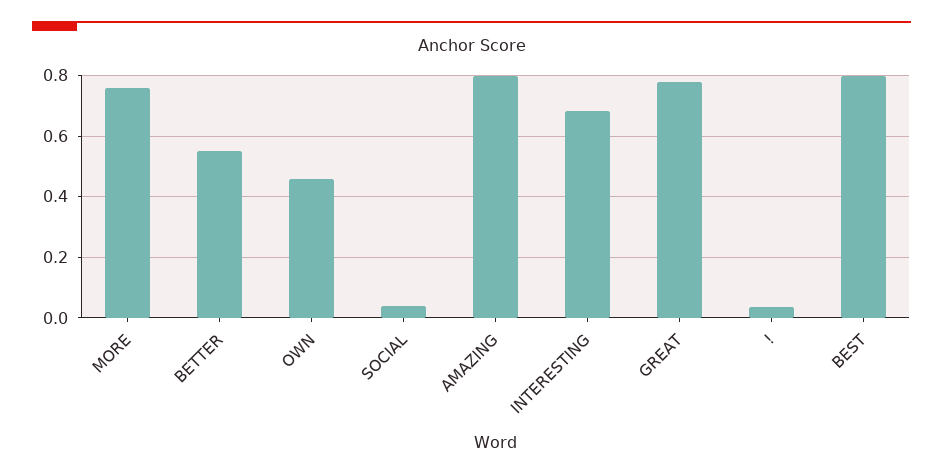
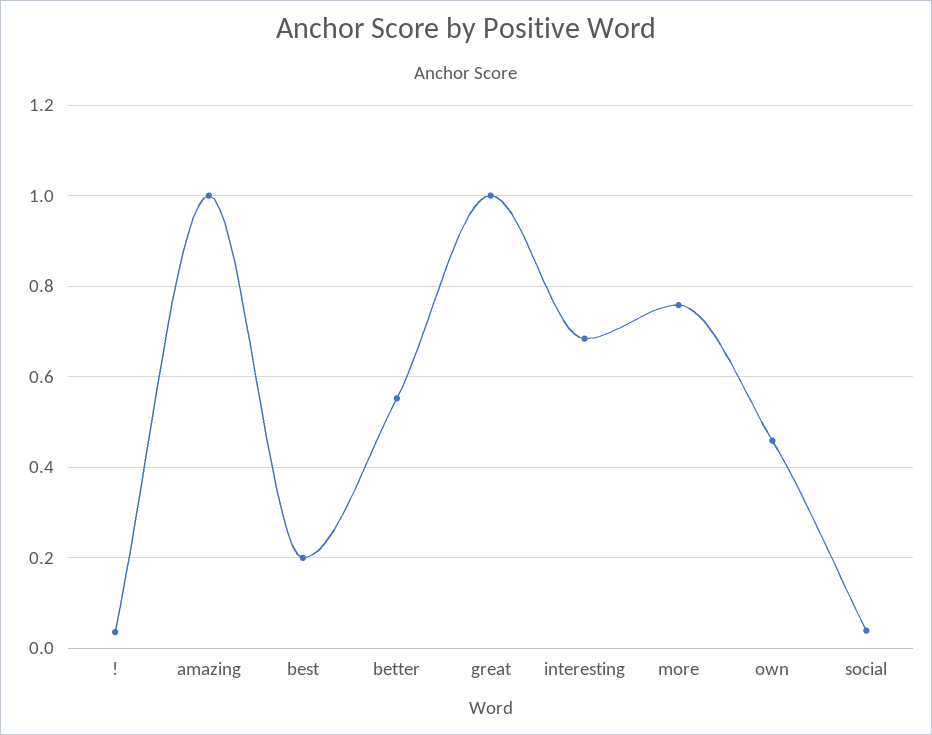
AMAZING: 0.8 -> 1
GREAT: 0.78 -> 1
BEST: 0.8 -> 0.2

